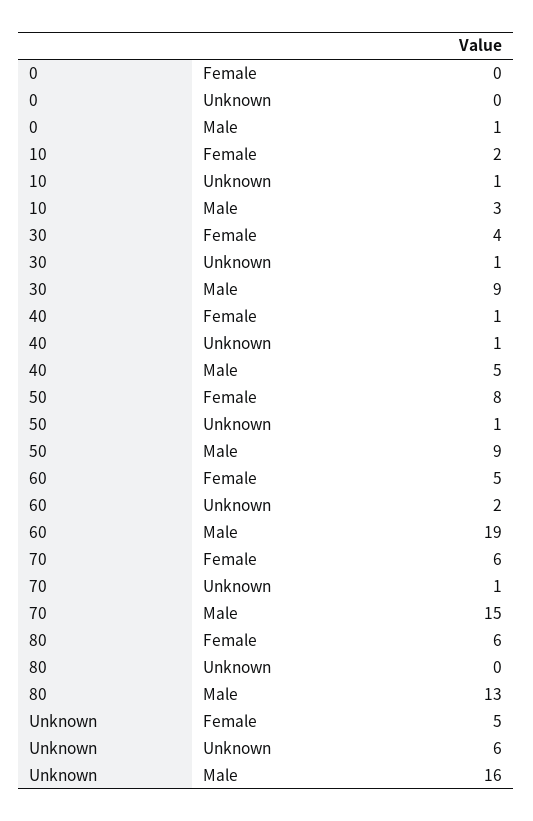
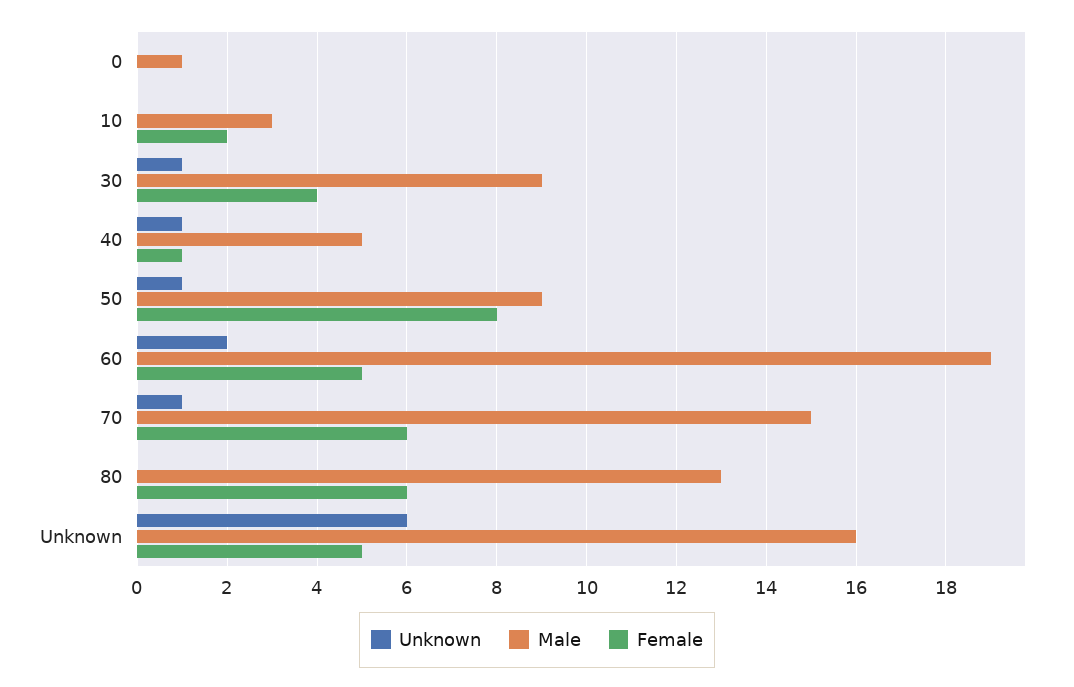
Unknown, 10: 1 -> 0

